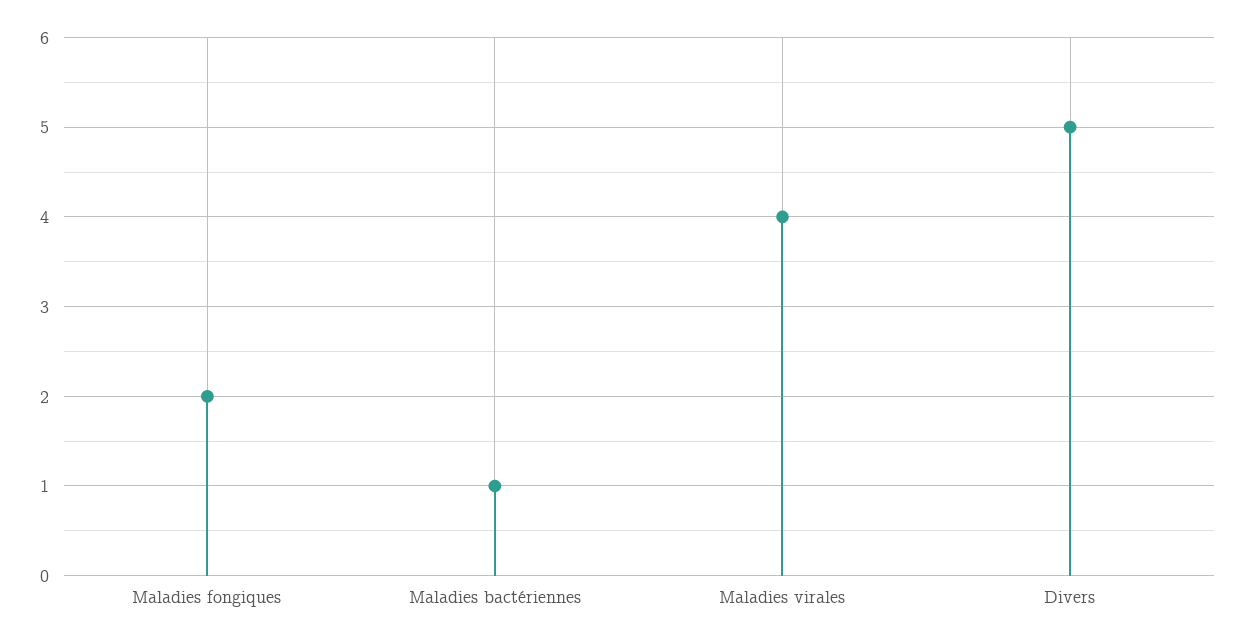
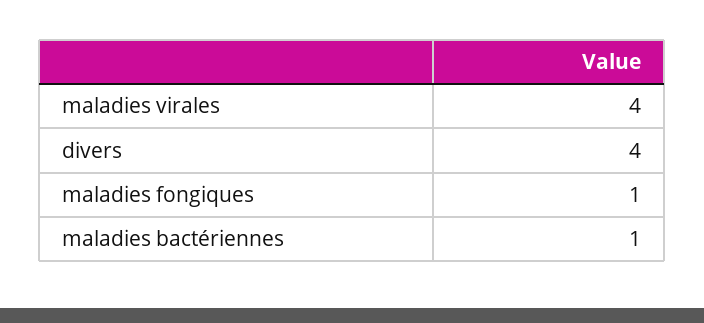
Maladies fongiques: 2 -> 1
Divers: 5 -> 4

